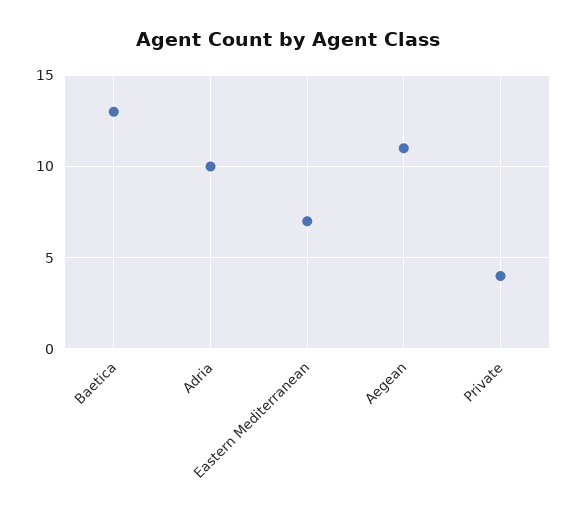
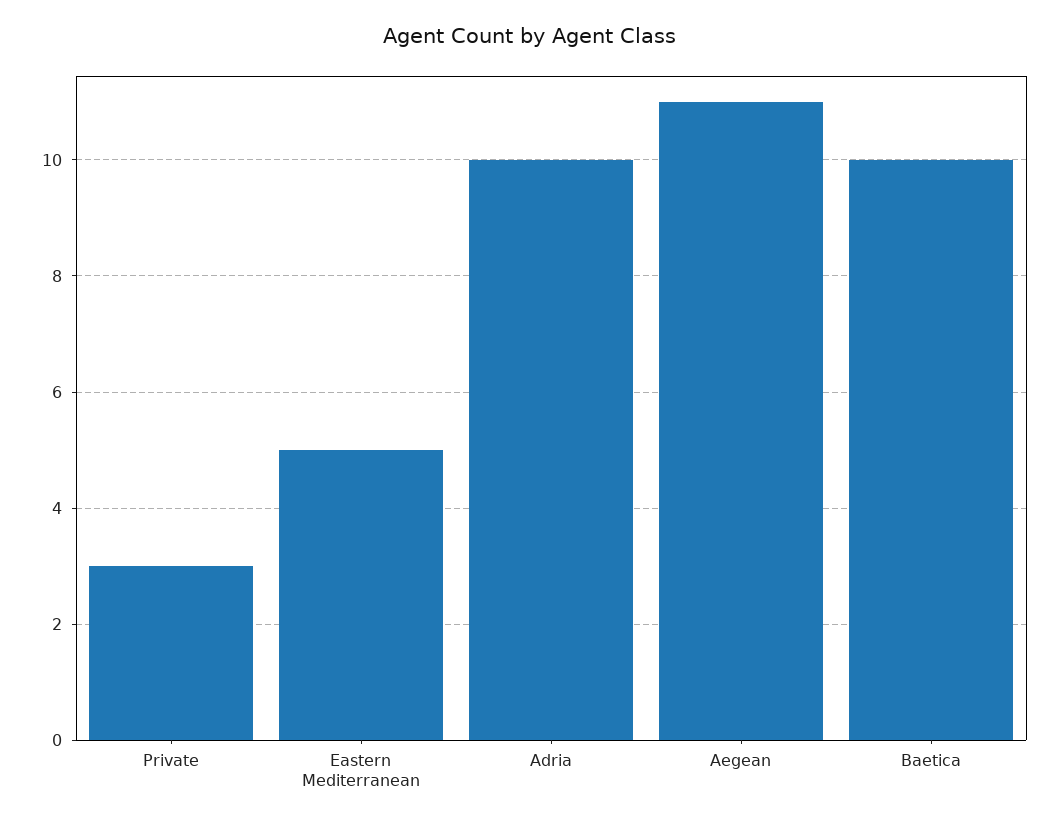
Baetica: 13 -> 10
Eastern Mediterranean: 7 -> 5
Private: 4 -> 3

